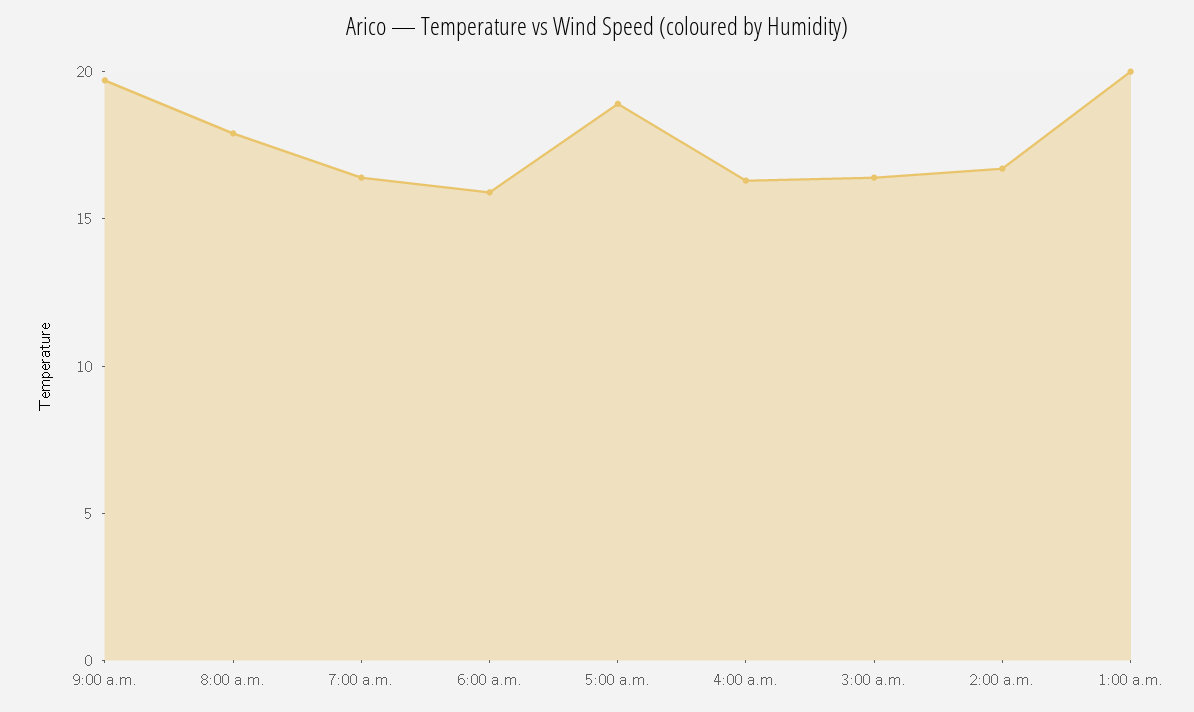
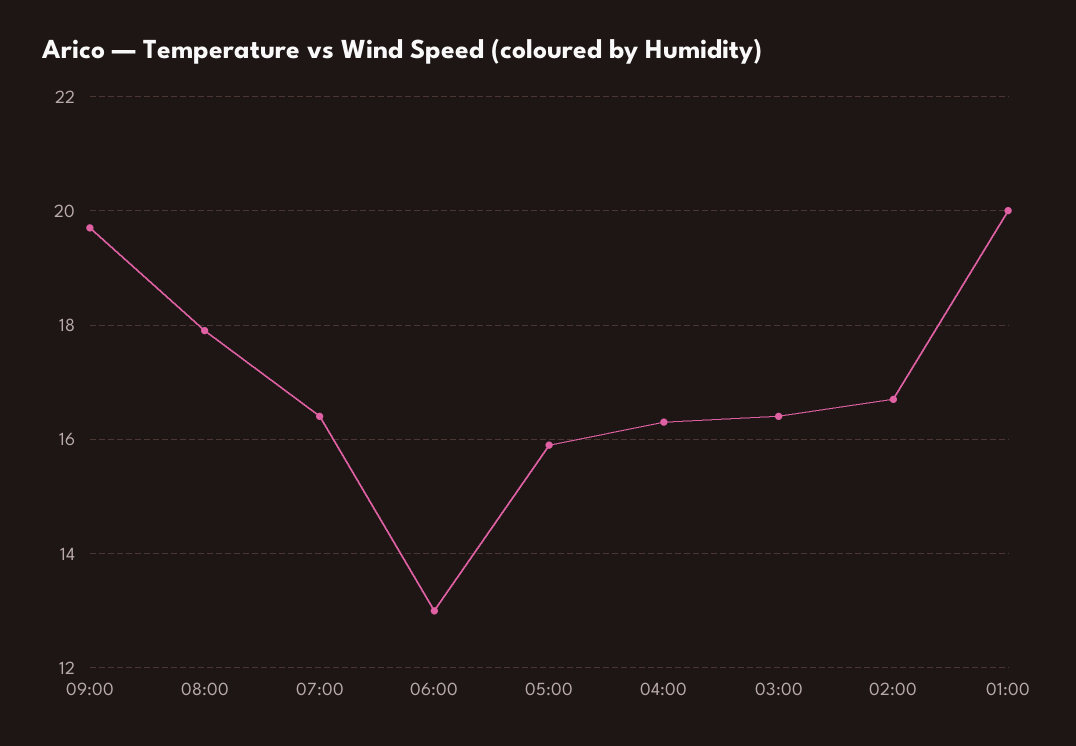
6:00 a.m.: 16 -> 13
5:00 a.m.: 19 -> 16

